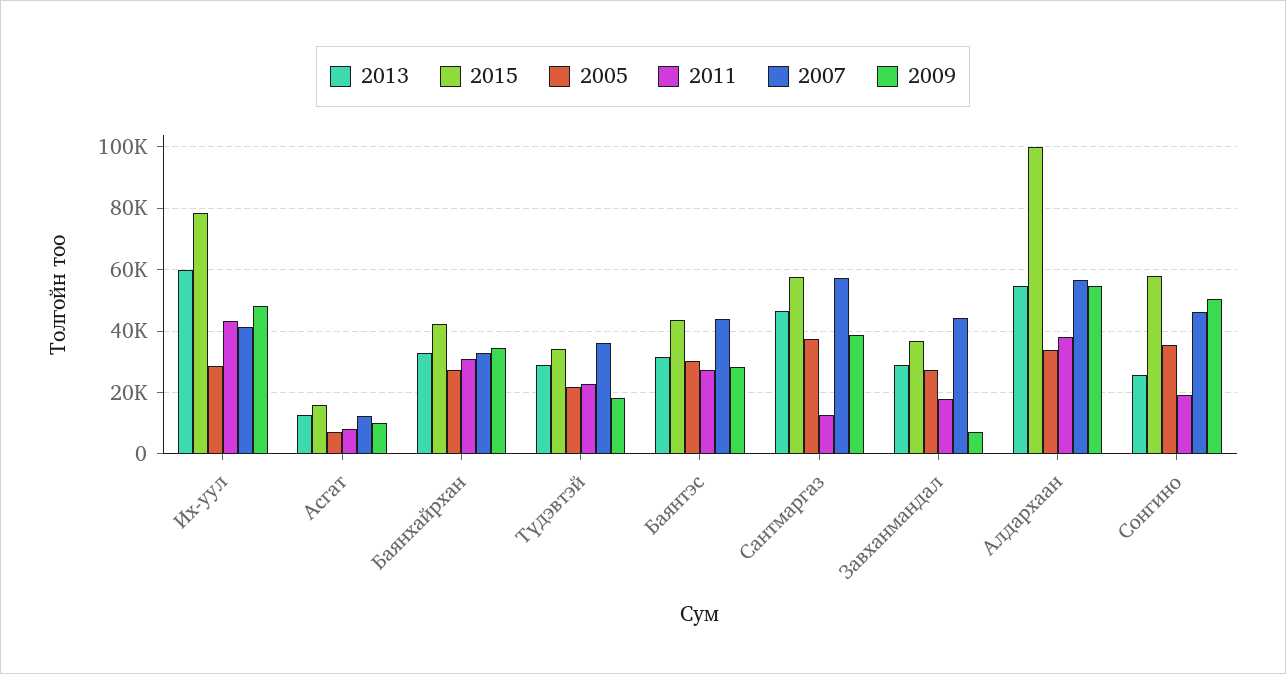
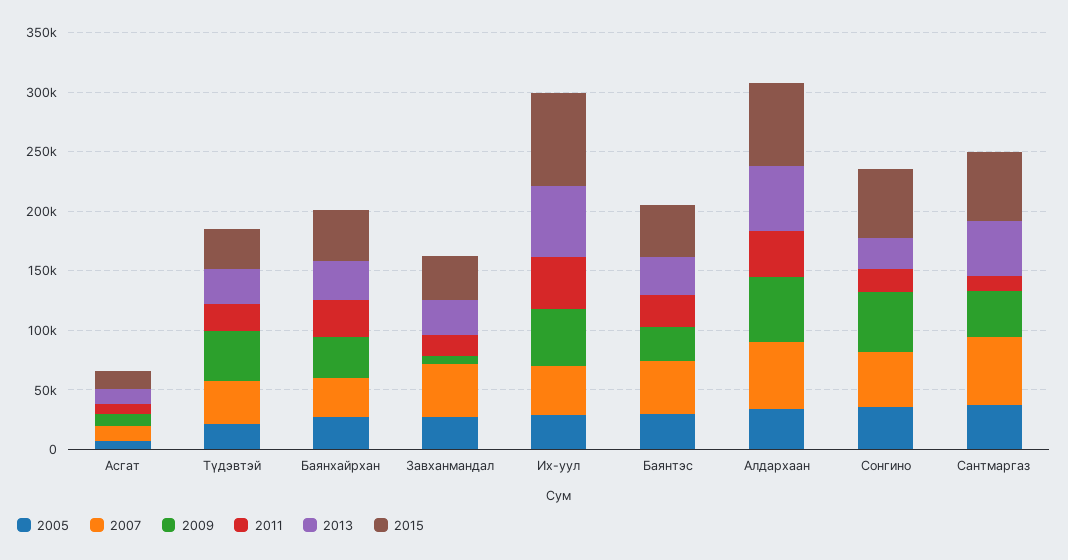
2009, Түдэвтэй: 18000 -> 40000
2015, Алдархаан: 100000 -> 70000

